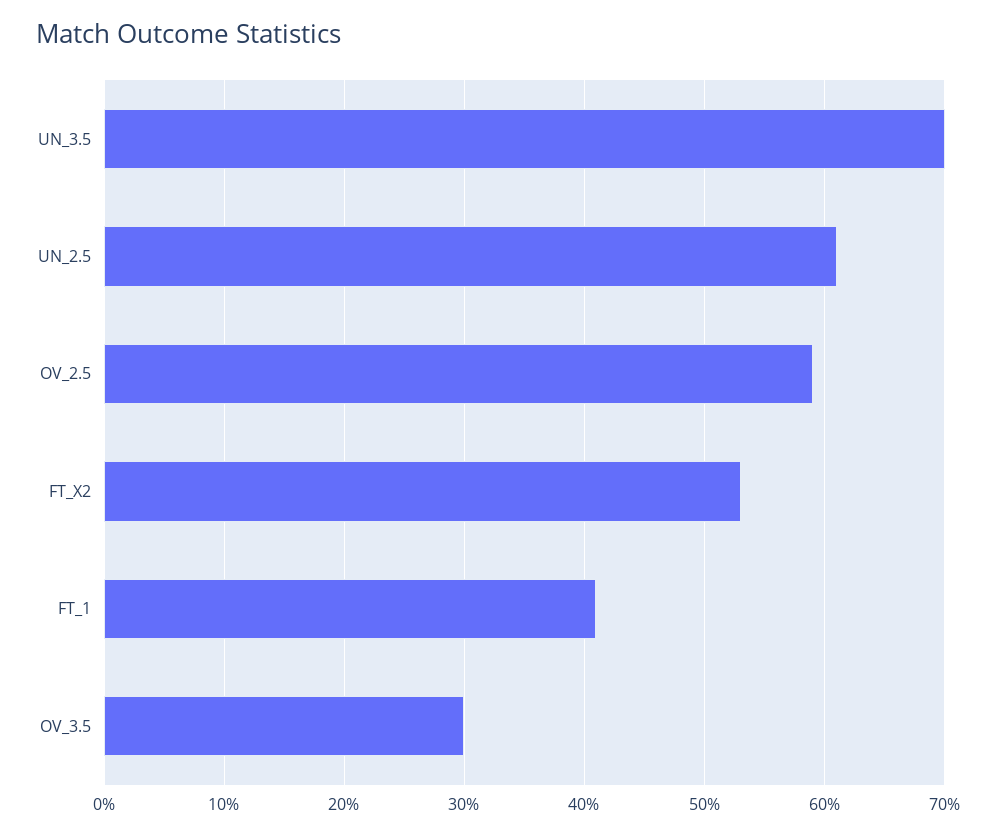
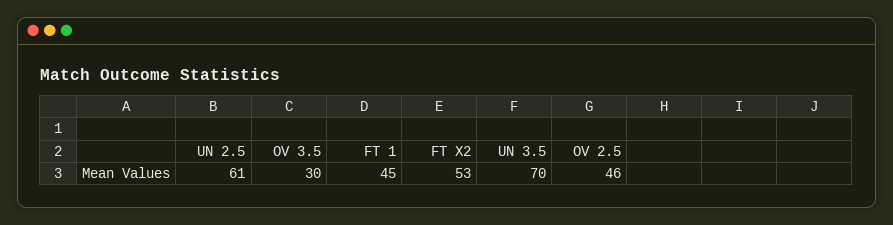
OV_2.5: 59 -> 46
FT_1: 41 -> 45

